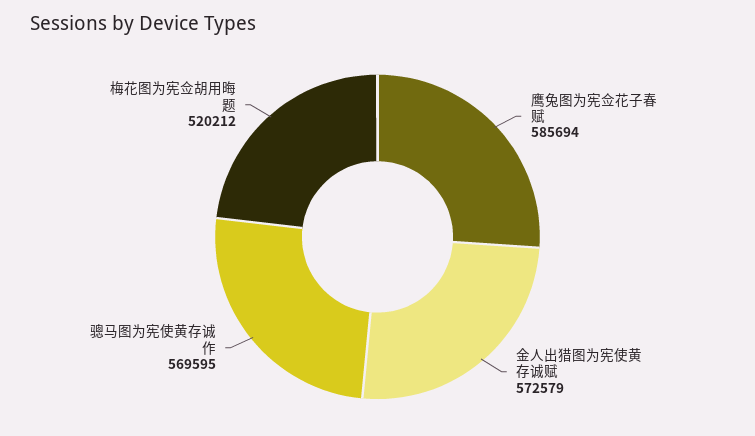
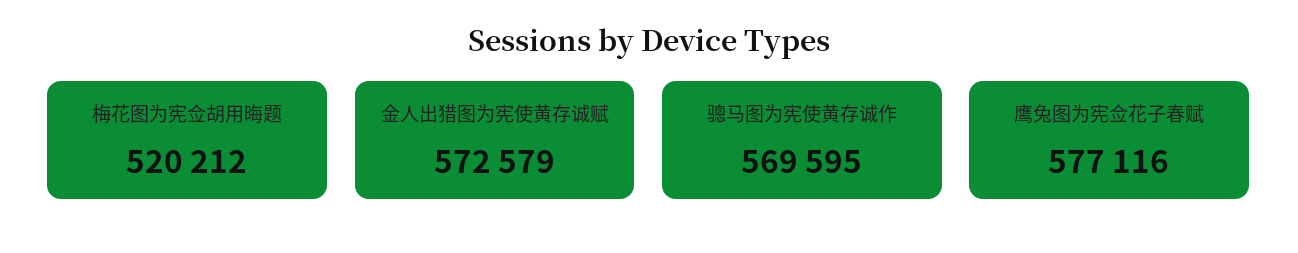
鹰兔图为宪佥花子春赋: 585694 -> 577116

